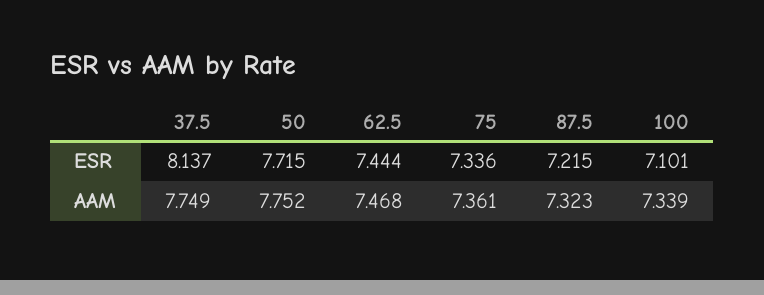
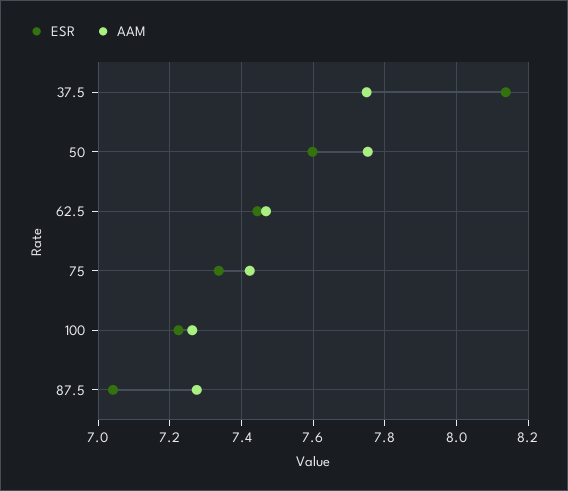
ESR, 50: 7.715 -> 7.6
ESR, 87.5: 7.215 -> 7.04
ESR, 100: 7.101 -> 7.22
AAM, 75: 7.361 -> 7.42
AAM, 87.5: 7.323 -> 7.28
AAM, 100: 7.339 -> 7.26

